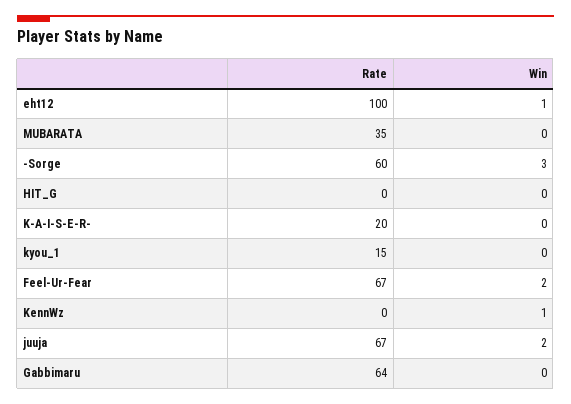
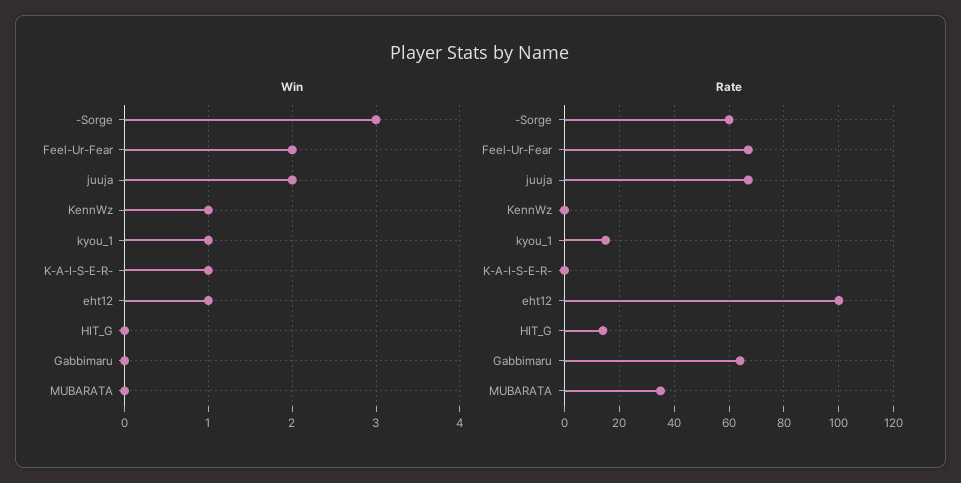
Rate, HIT_G: 0 -> 15
Rate, K-A-I-S-E-R-: 20 -> 0
Win, K-A-I-S-E-R-: 0 -> 1
Win, kyou_1: 0 -> 1

